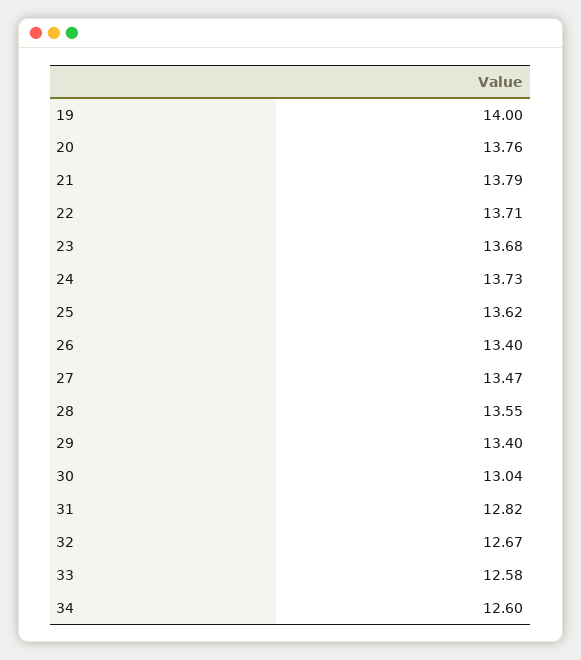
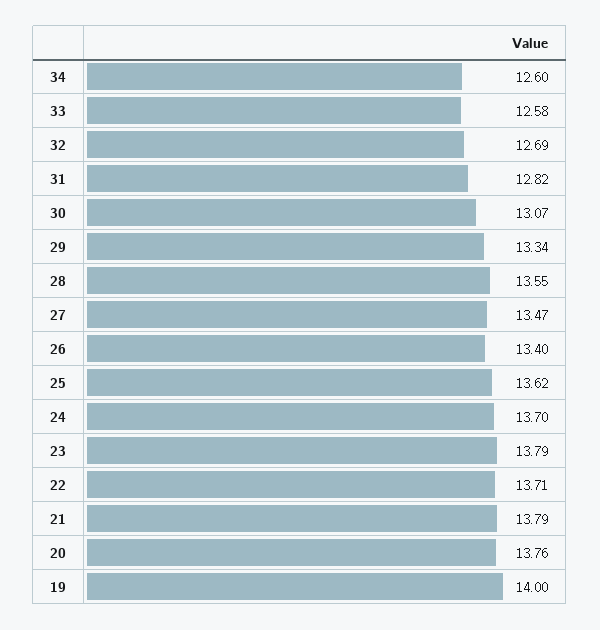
23: 13.68 -> 13.79
24: 13.73 -> 13.7
29: 13.4 -> 13.34
30: 13.04 -> 13.07
32: 12.67 -> 12.69

